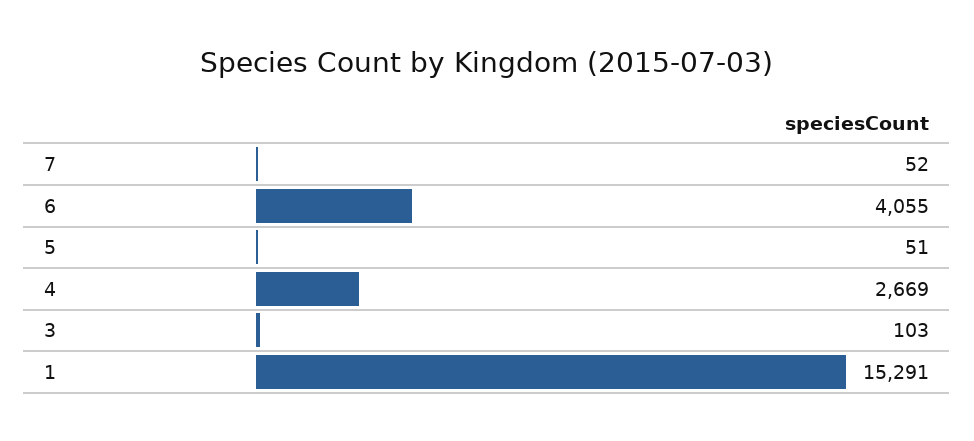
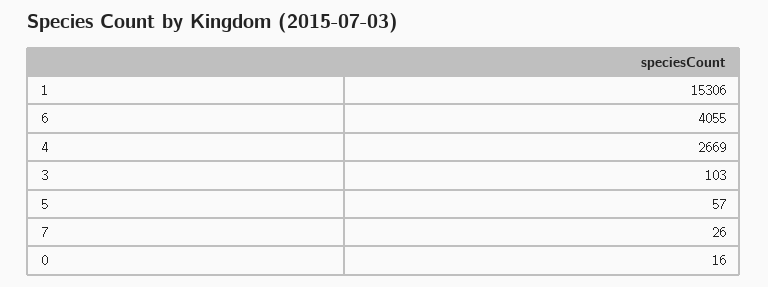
7: 52 -> 26
5: 51 -> 57
1: 15291 -> 15306
0: none -> 16

